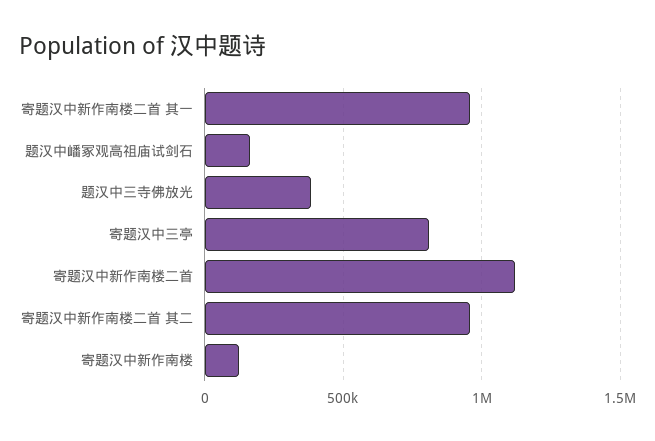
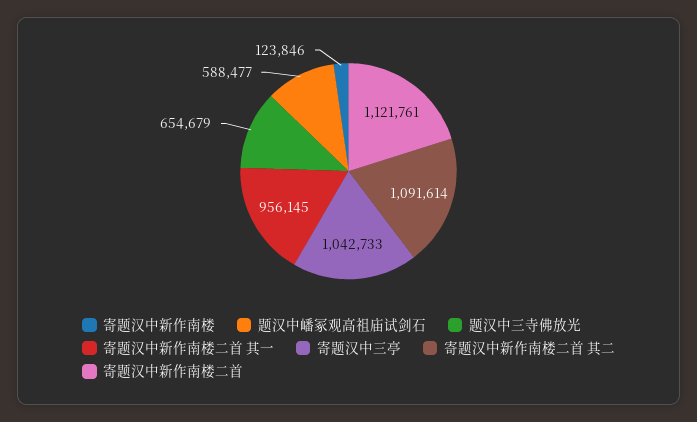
题汉中嶓冢观高祖庙试剑石: 150000 -> 588477
题汉中三寺佛放光: 400000 -> 654679
寄题汉中三亭: 800000 -> 1042733
寄题汉中新作南楼二首 其二: 950000 -> 1091614

